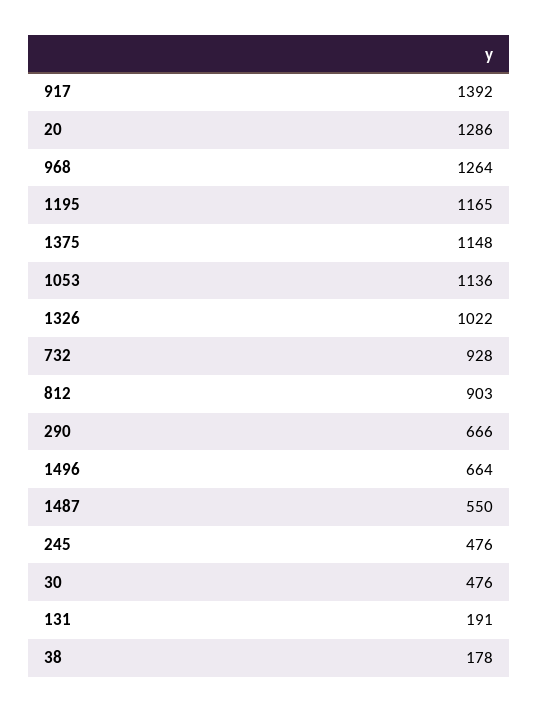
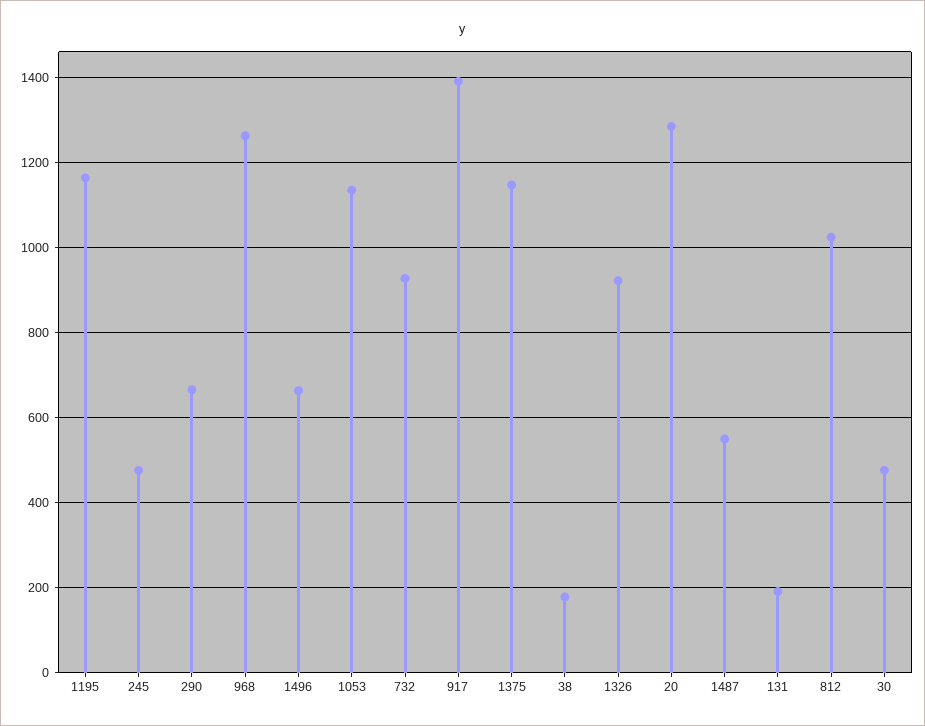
1326: 1022 -> 920
812: 903 -> 1020

